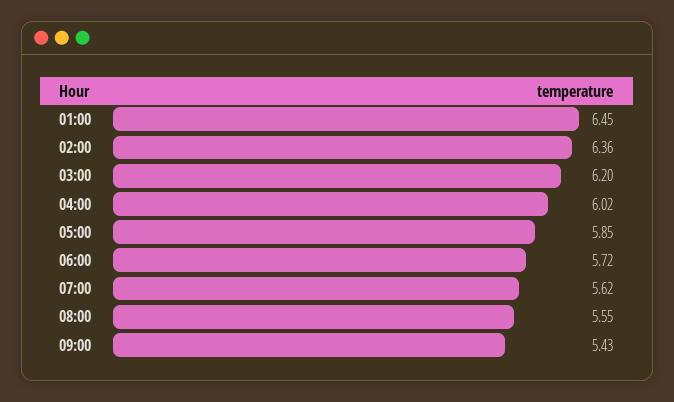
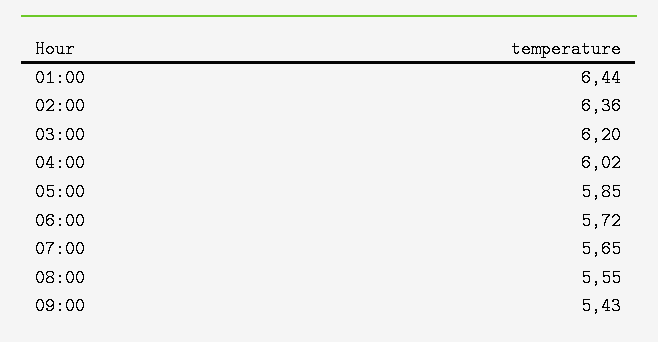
01:00: 6.45 -> 6.44
07:00: 5.62 -> 5.65

